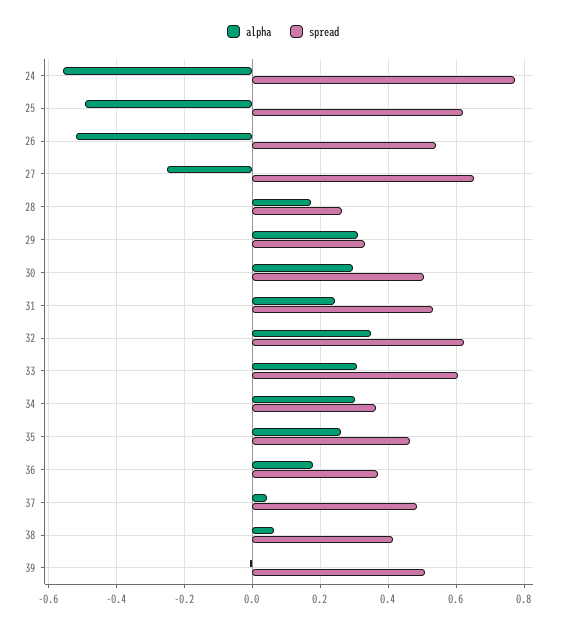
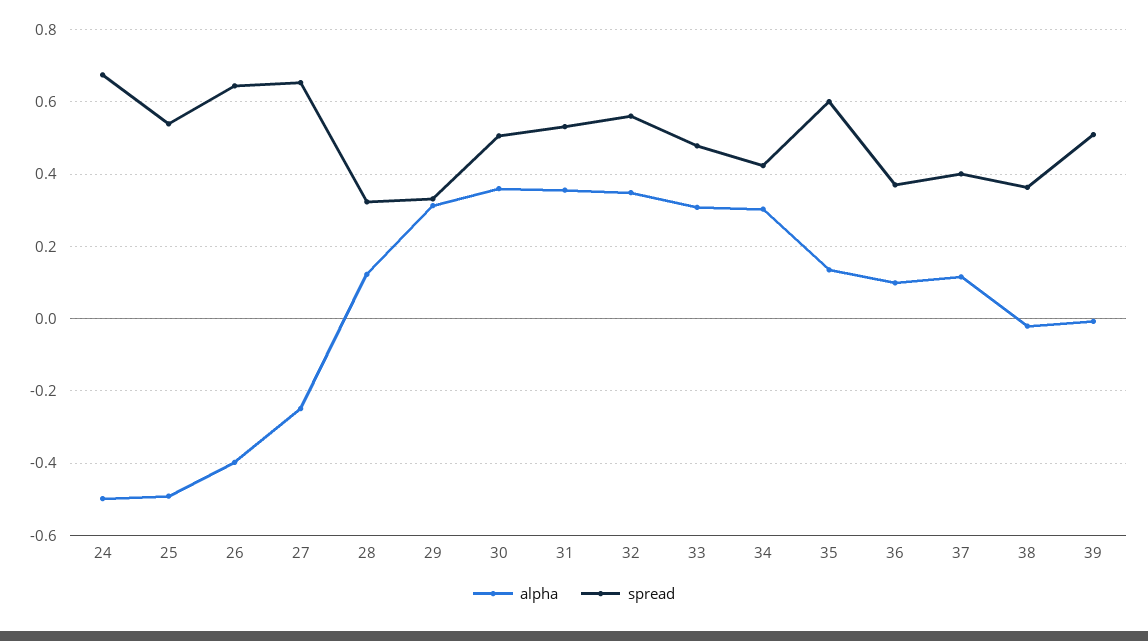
alpha, 24: -0.56 -> -0.5
spread, 24: 0.78 -> 0.68
spread, 25: 0.62 -> 0.54
alpha, 26: -0.52 -> -0.4
spread, 26: 0.54 -> 0.64
alpha, 28: 0.18 -> 0.12
spread, 28: 0.26 -> 0.32
alpha, 30: 0.3 -> 0.36
alpha, 31: 0.24 -> 0.36
spread, 32: 0.62 -> 0.56
spread, 33: 0.6 -> 0.48
spread, 34: 0.36 -> 0.42
alpha, 35: 0.26 -> 0.14
spread, 35: 0.46 -> 0.6
alpha, 36: 0.18 -> 0.1
alpha, 37: 0.04 -> 0.12
spread, 37: 0.48 -> 0.4
alpha, 38: 0.06 -> -0.02
spread, 38: 0.42 -> 0.36

